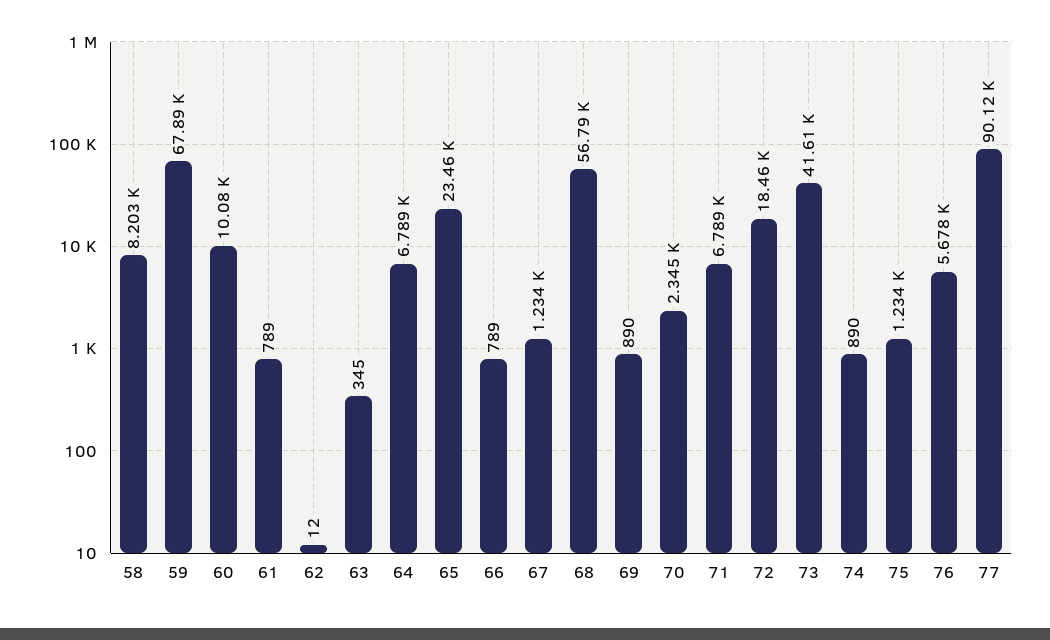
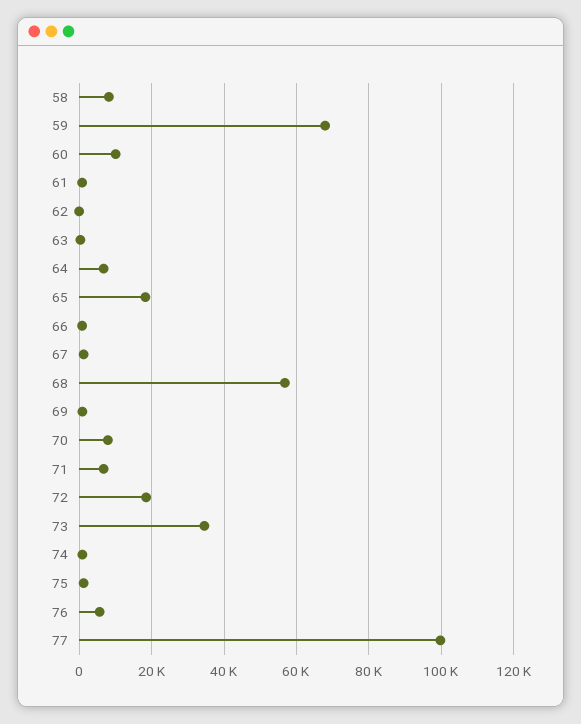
65: 23460 -> 18000
70: 2345 -> 8000
73: 41610 -> 34000
77: 90120 -> 100000

